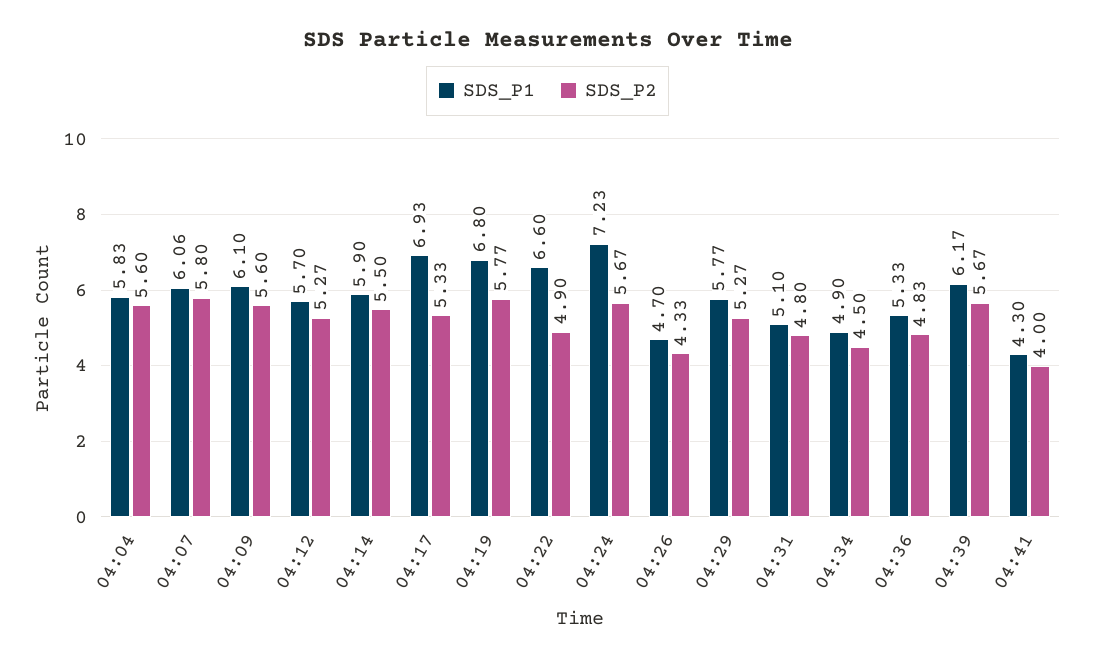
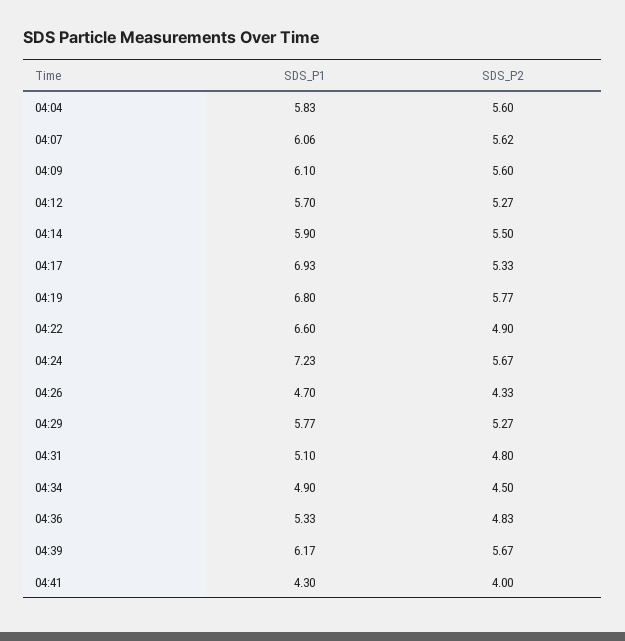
SDS_P2, 04:07: 5.8 -> 5.62

